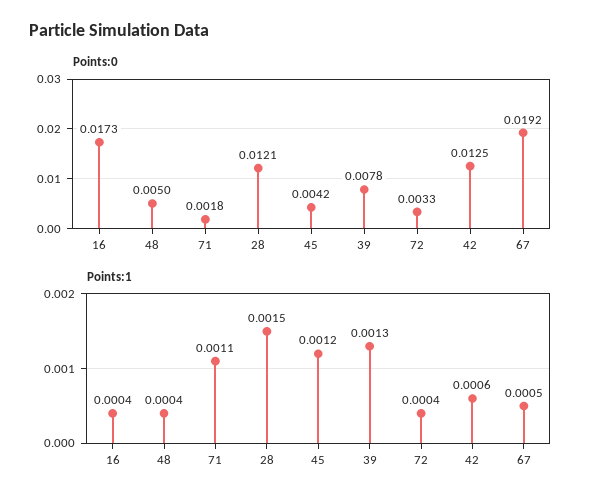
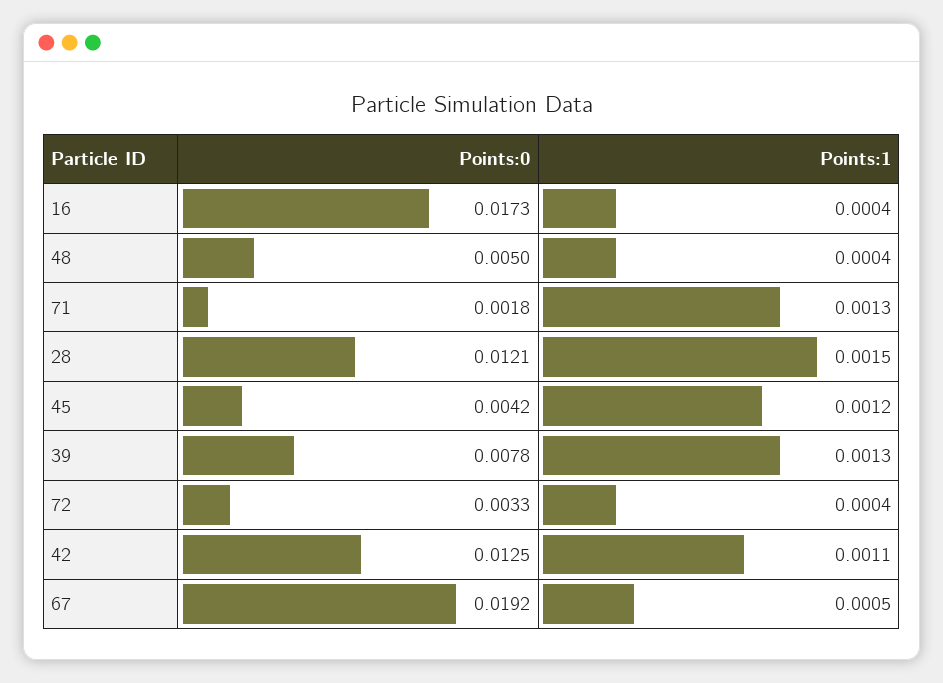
Points:1, 71: 0.0011 -> 0.0013
Points:1, 42: 0.0006 -> 0.0011

